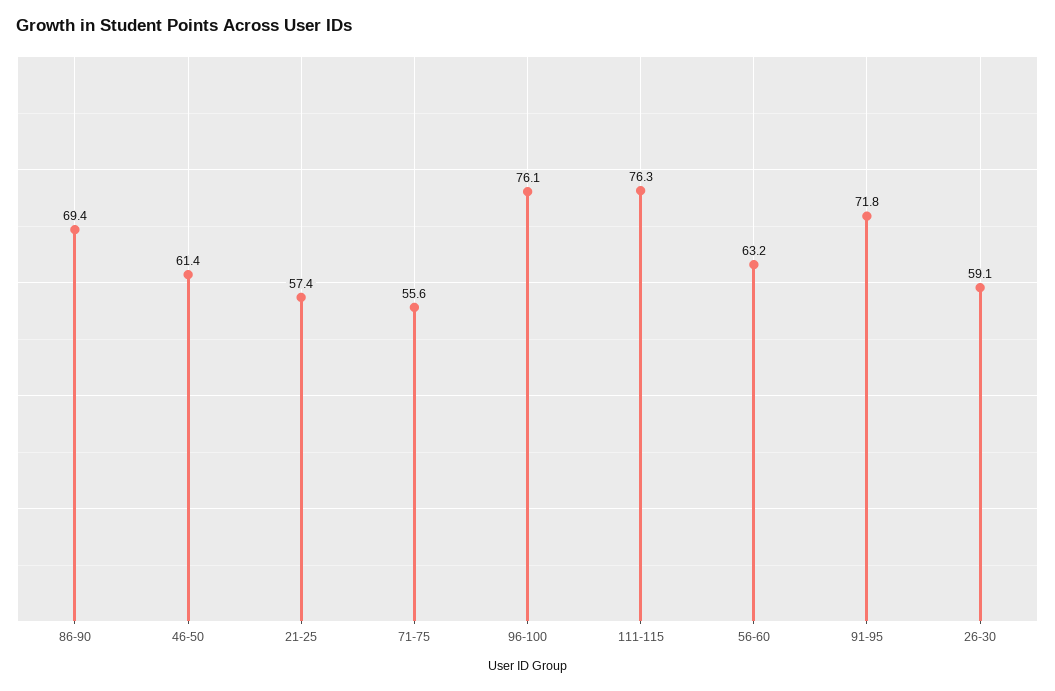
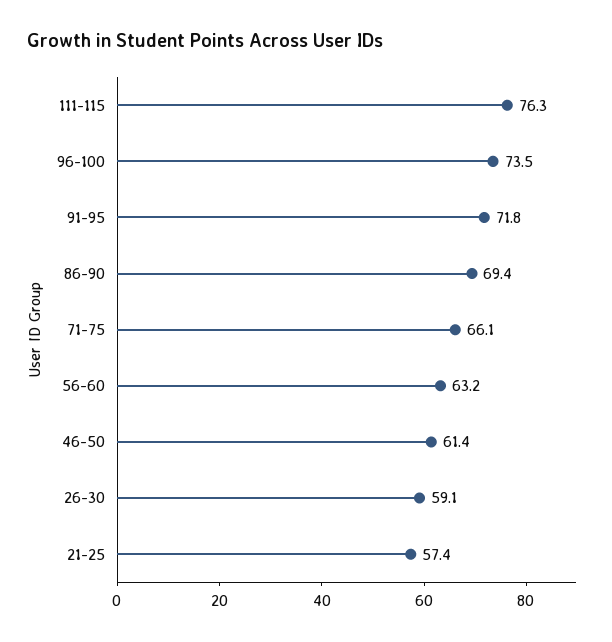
71-75: 55.6 -> 66.1
96-100: 76.1 -> 73.5

